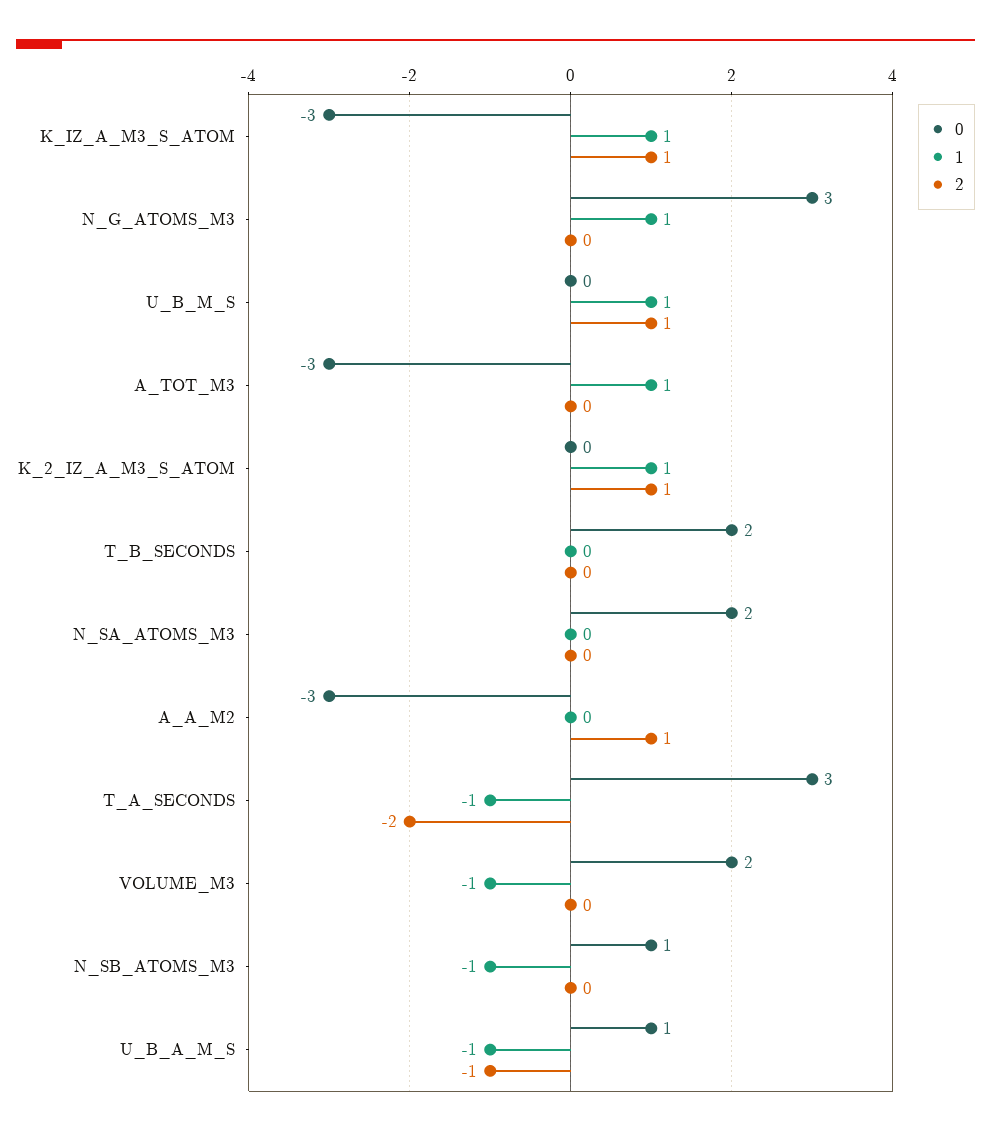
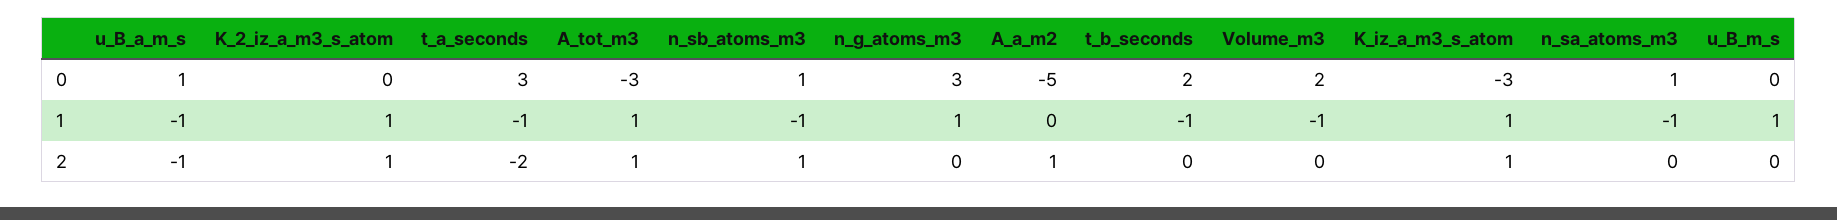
2, U_B_M_S: 1 -> 0
2, A_TOT_M3: 0 -> 1
1, T_B_SECONDS: 0 -> -1
0, N_SA_ATOMS_M3: 2 -> 1
1, N_SA_ATOMS_M3: 0 -> -1
0, A_A_M2: -3 -> -5
2, N_SB_ATOMS_M3: 0 -> 1

